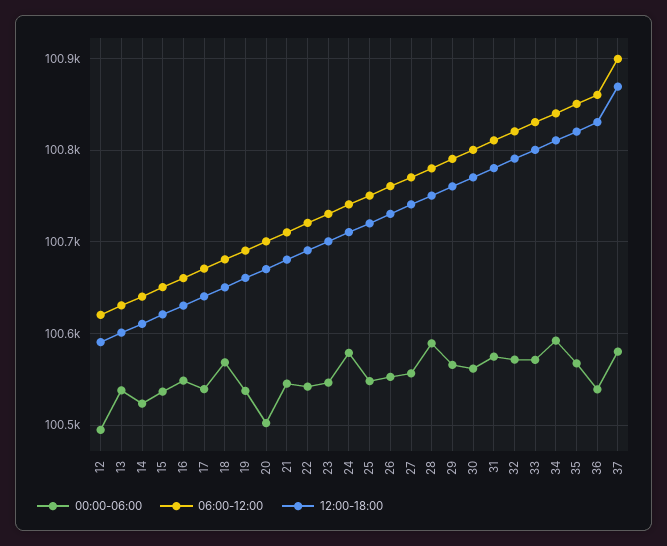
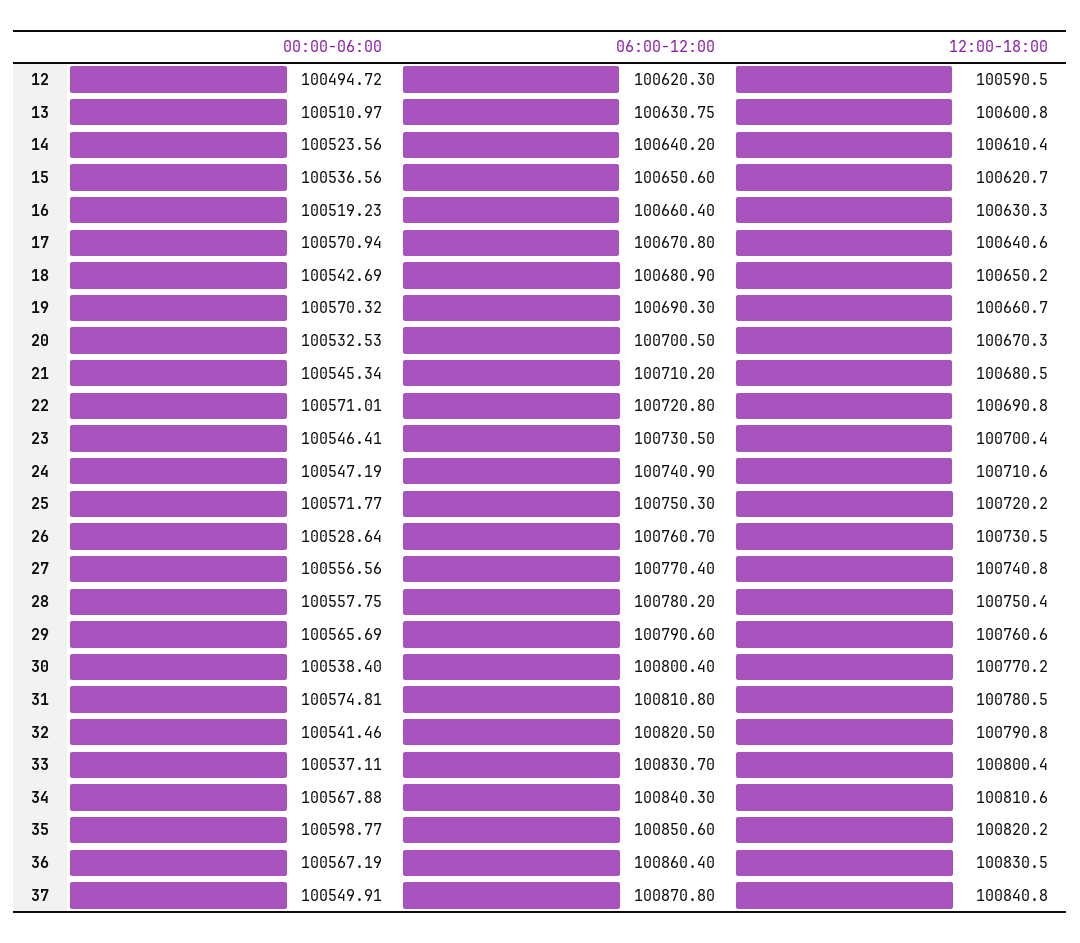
00:00-06:00, 13: 100540 -> 100510.97
00:00-06:00, 16: 100550 -> 100519.23
00:00-06:00, 17: 100540 -> 100570.94
00:00-06:00, 18: 100570 -> 100542.69
00:00-06:00, 19: 100540 -> 100570.32
00:00-06:00, 20: 100500 -> 100532.53
00:00-06:00, 22: 100540 -> 100571.01
00:00-06:00, 24: 100580 -> 100547.19
00:00-06:00, 25: 100550 -> 100571.77
00:00-06:00, 26: 100550 -> 100528.64
00:00-06:00, 28: 100590 -> 100557.75
00:00-06:00, 30: 100560 -> 100538.4
00:00-06:00, 32: 100570 -> 100541.46
00:00-06:00, 33: 100570 -> 100537.11
00:00-06:00, 34: 100590 -> 100567.88
00:00-06:00, 35: 100570 -> 100598.77
00:00-06:00, 36: 100540 -> 100567.19
00:00-06:00, 37: 100580 -> 100549.91
06:00-12:00, 37: 100900 -> 100870.8
12:00-18:00, 37: 100870 -> 100840.8

